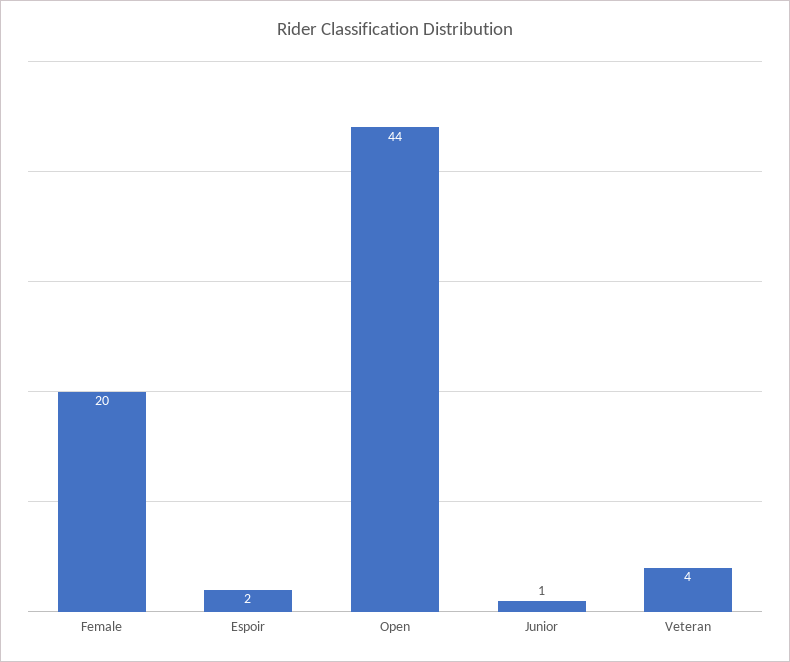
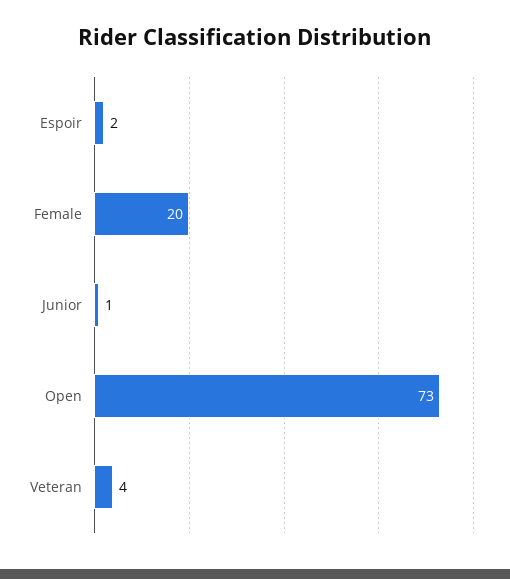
Open: 44 -> 73

